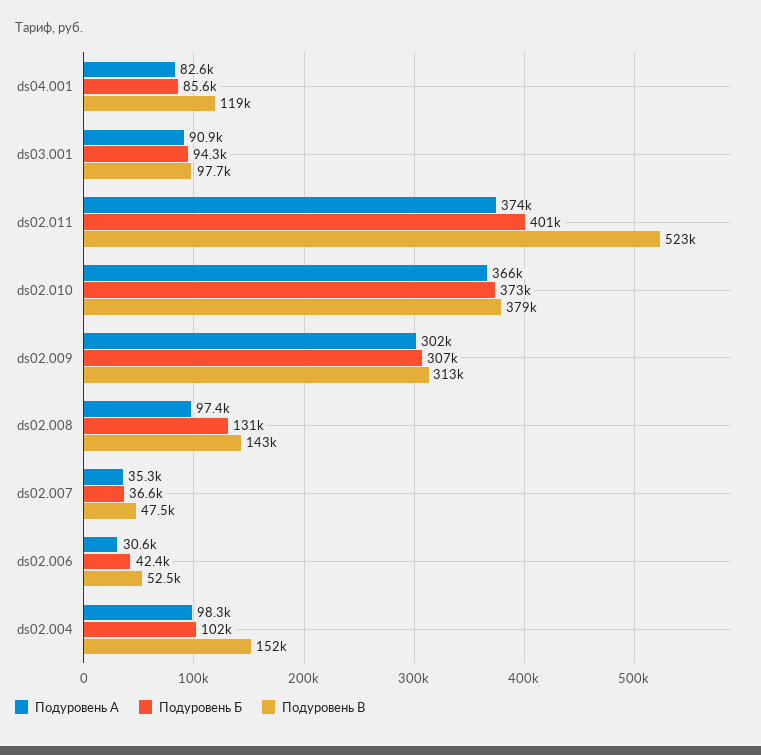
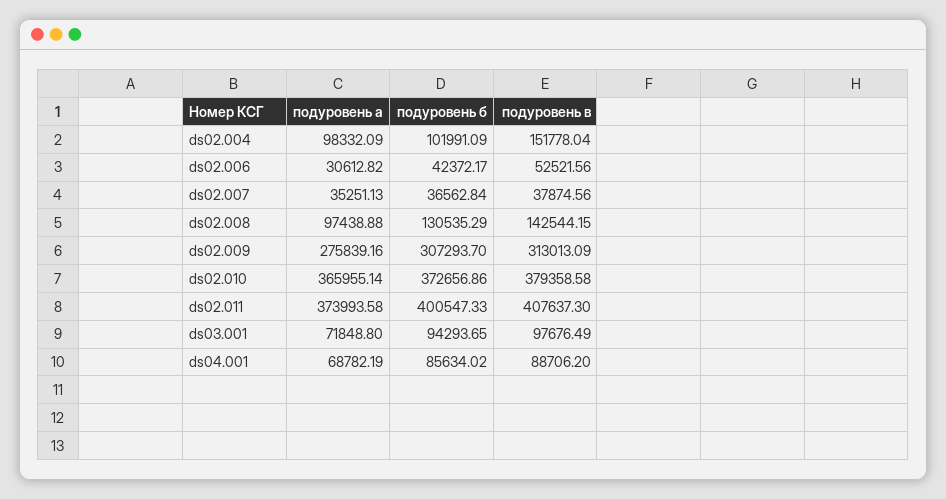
Подуровень А, ds04.001: 82600 -> 68782.19
Подуровень В, ds04.001: 119000 -> 88706.2
Подуровень А, ds03.001: 90900 -> 71848.8
Подуровень В, ds02.011: 523000 -> 407637.3
Подуровень А, ds02.009: 302000 -> 275839.16
Подуровень В, ds02.007: 47500 -> 37874.56

